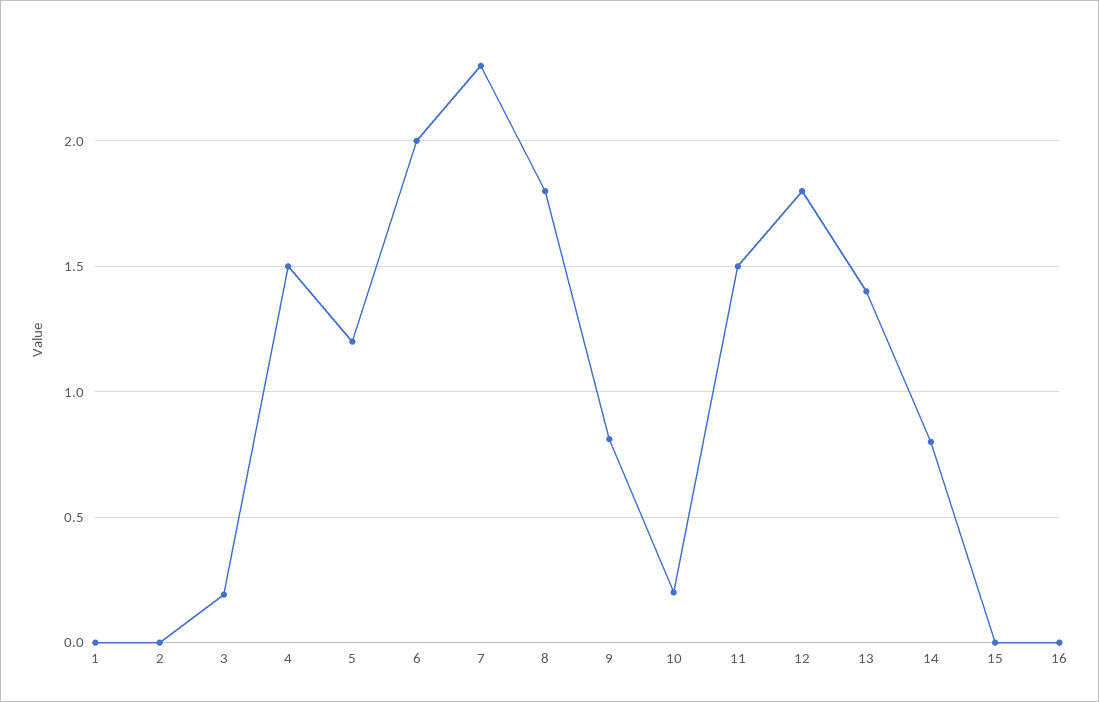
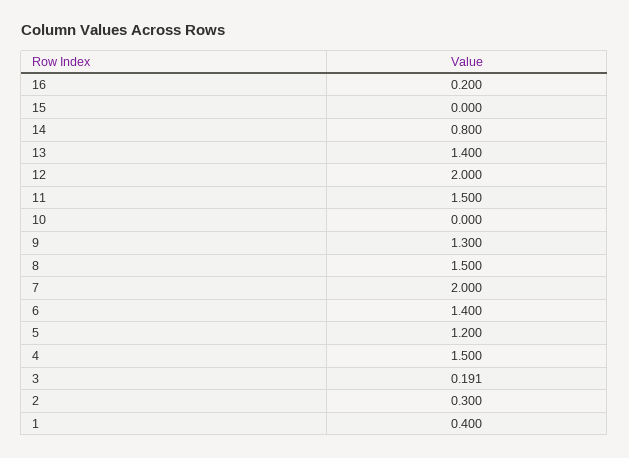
1: 0 -> 0.4
2: 0 -> 0.3
6: 2 -> 1.4
7: 2.3 -> 2
8: 1.8 -> 1.5
9: 0.8 -> 1.3
10: 0.2 -> 0
12: 1.8 -> 2
16: 0 -> 0.2

